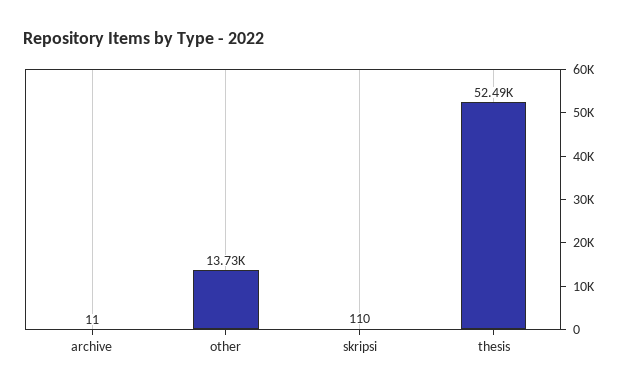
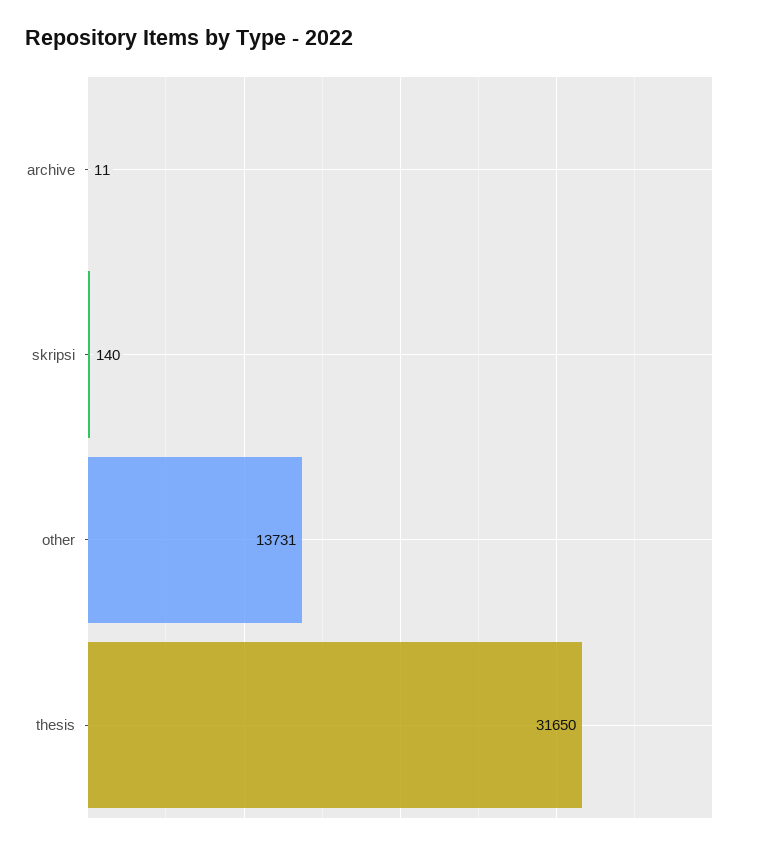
skripsi: 110 -> 140
thesis: 52490 -> 31650

